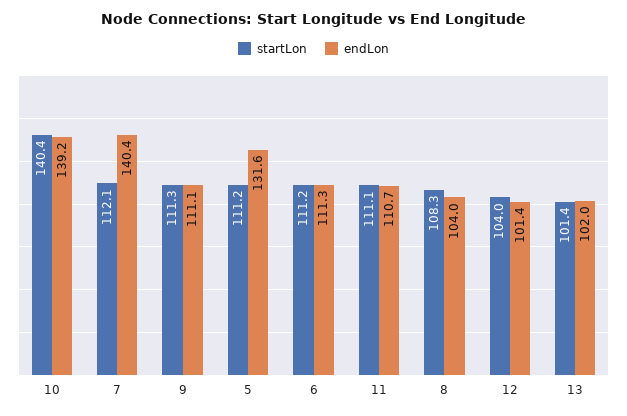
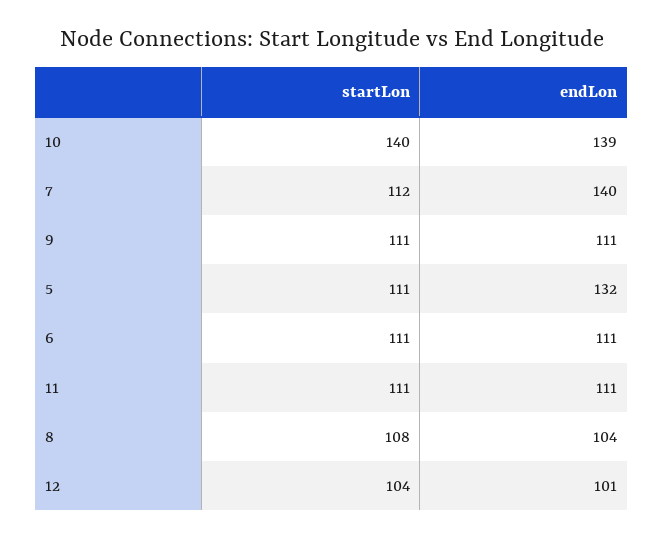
startLon, 13: 101.4 -> none
endLon, 13: 102 -> none

